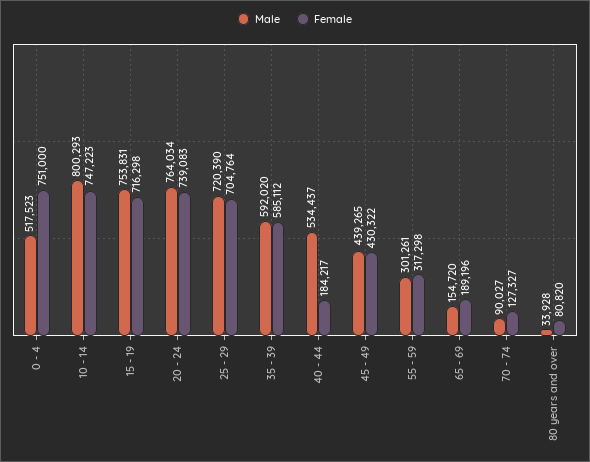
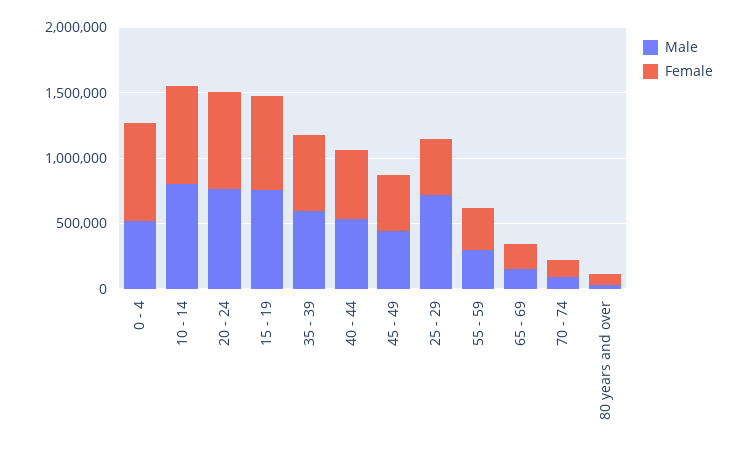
Female, 25 - 29: 704764 -> 400000
Female, 40 - 44: 184217 -> 500000

